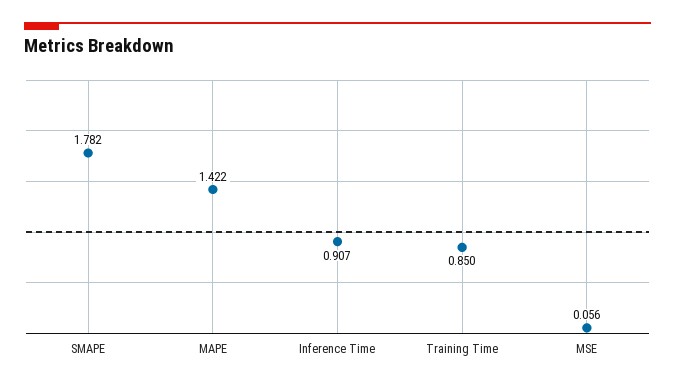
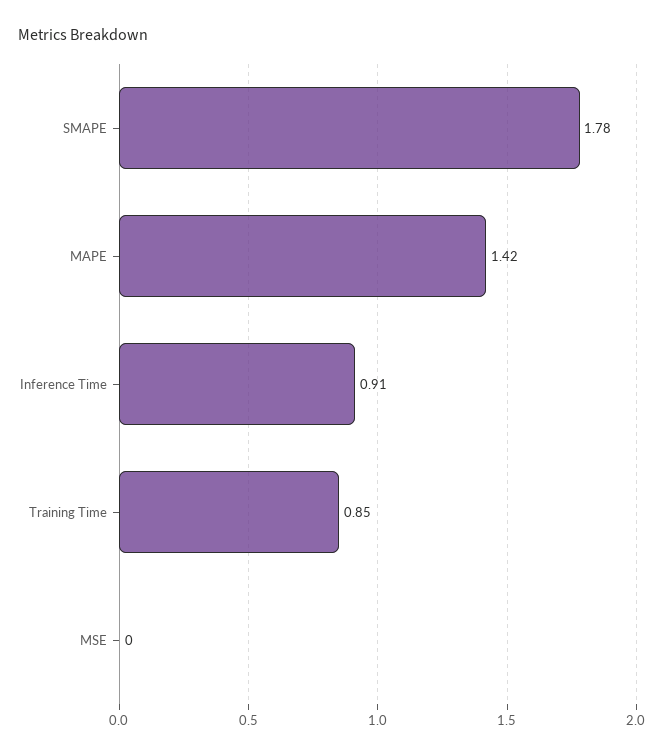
MSE: 0.056 -> 0

